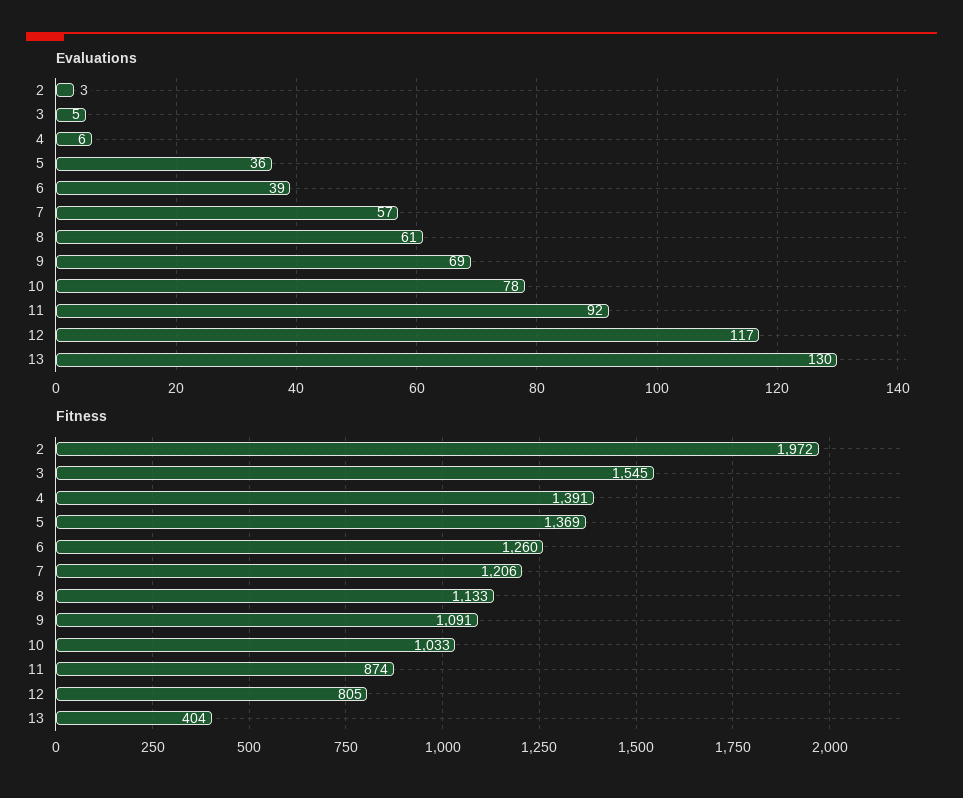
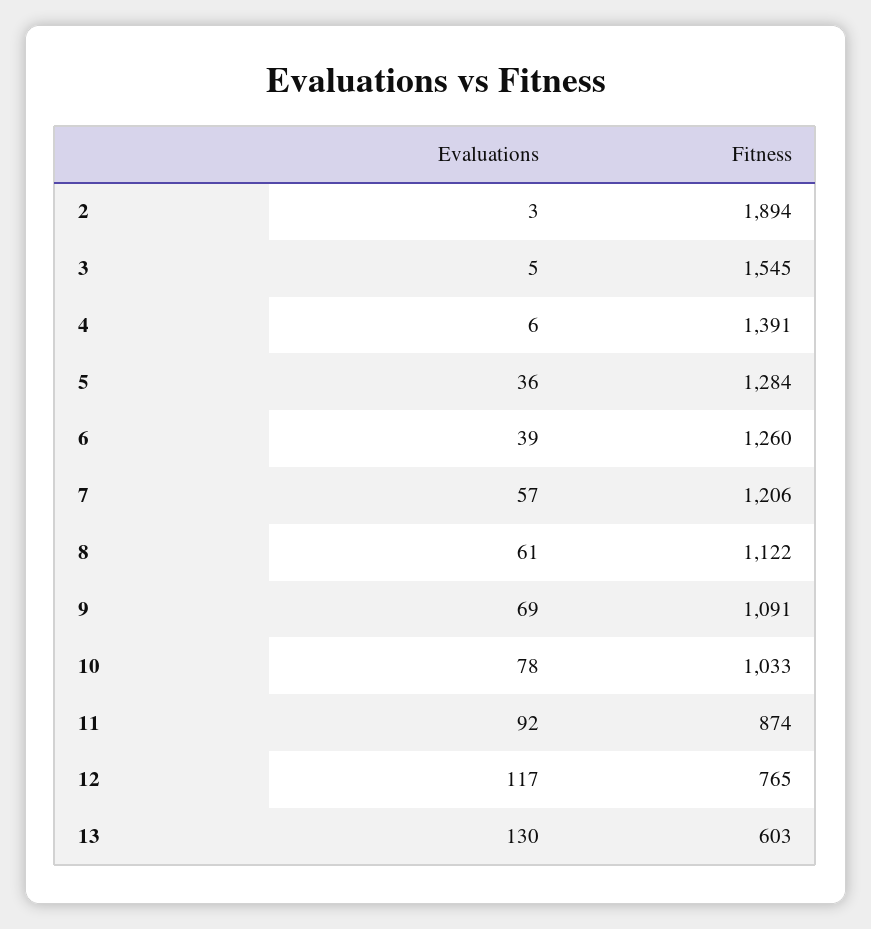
Fitness, 2: 1972 -> 1894
Fitness, 5: 1369 -> 1284
Fitness, 8: 1133 -> 1122
Fitness, 12: 805 -> 765
Fitness, 13: 404 -> 603

